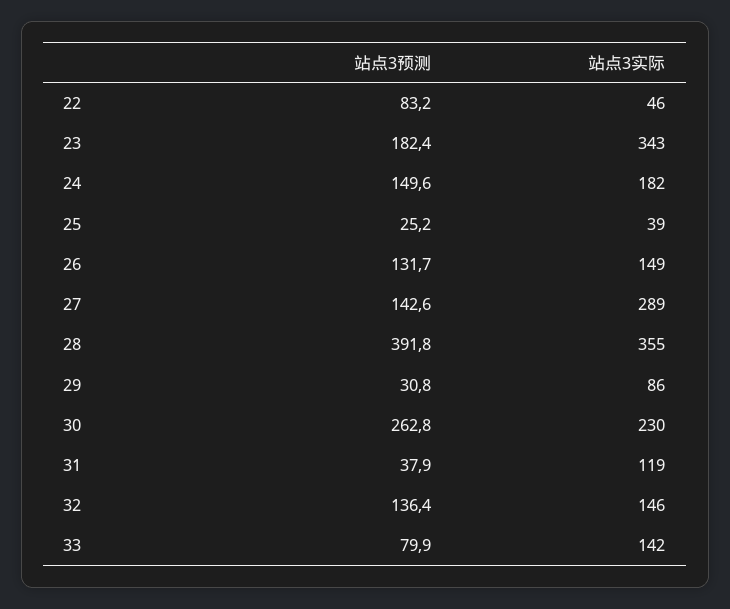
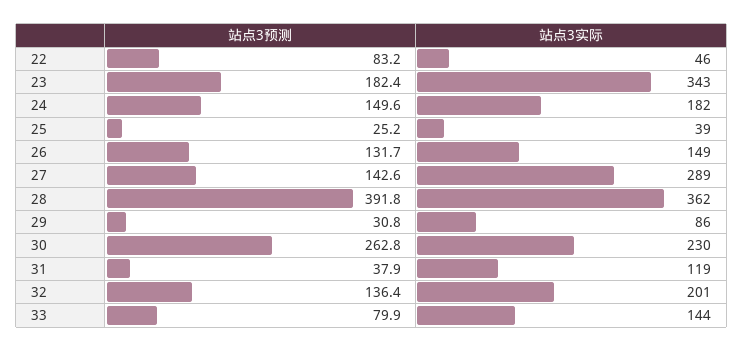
站点3实际, 28: 355 -> 362
站点3实际, 32: 146 -> 201
站点3实际, 33: 142 -> 144

